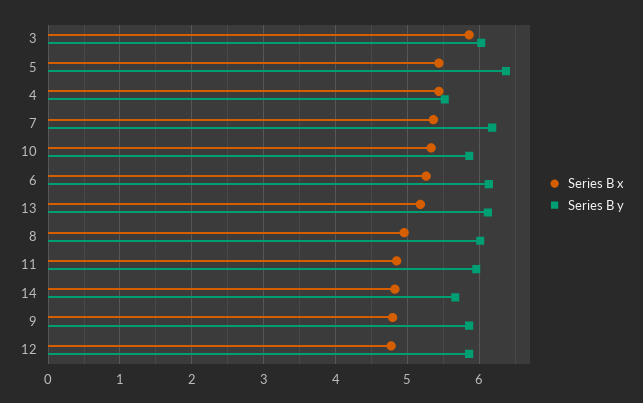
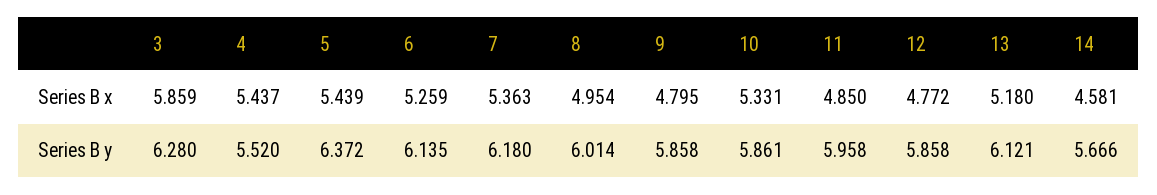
Series B y, 3: 6 -> 6.28
Series B x, 14: 4.8 -> 4.581

